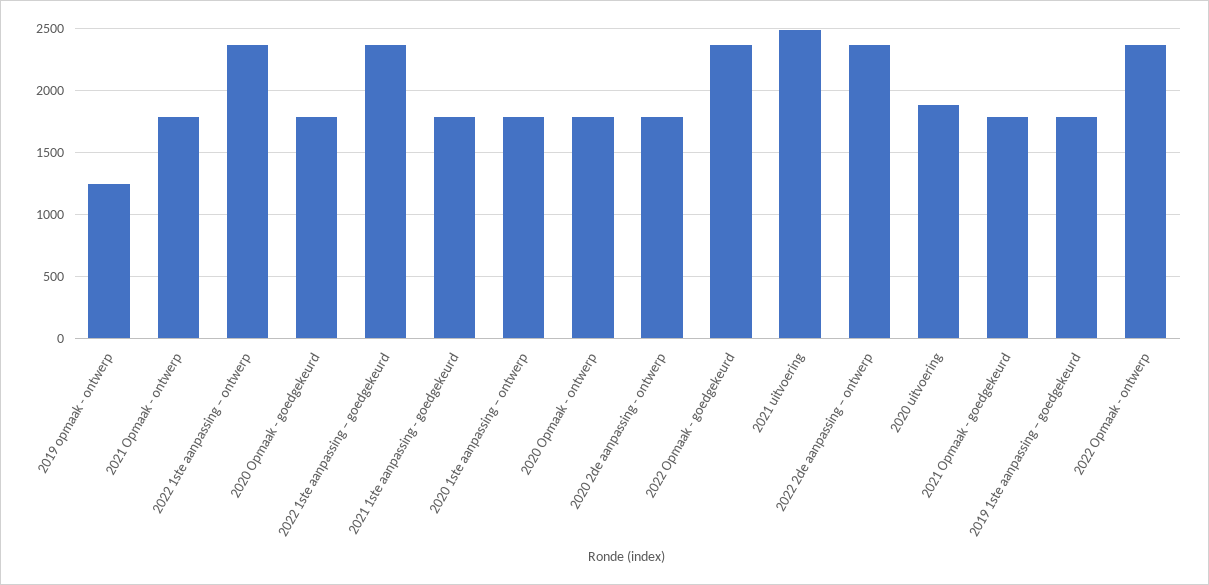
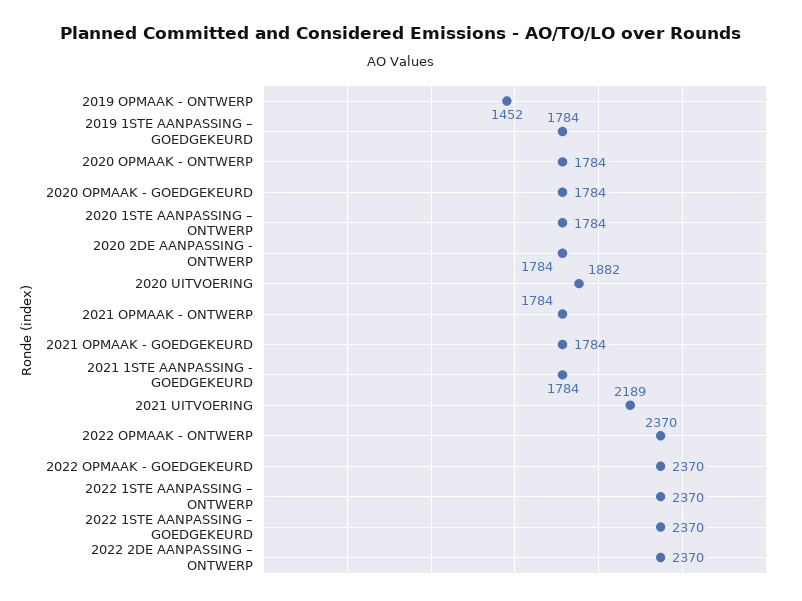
2019 opmaak - ontwerp: 1250 -> 1452
2021 uitvoering: 2500 -> 2189

